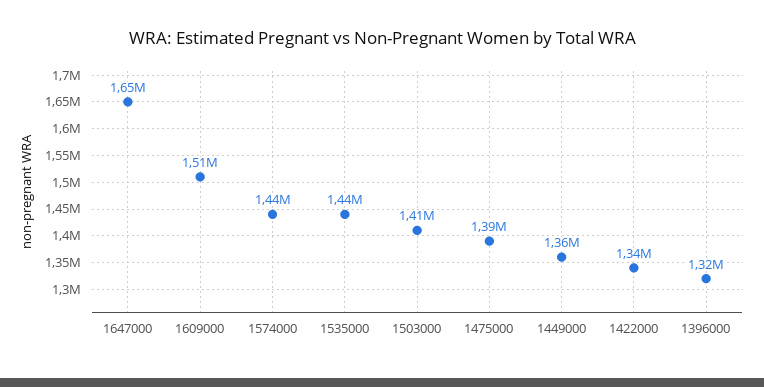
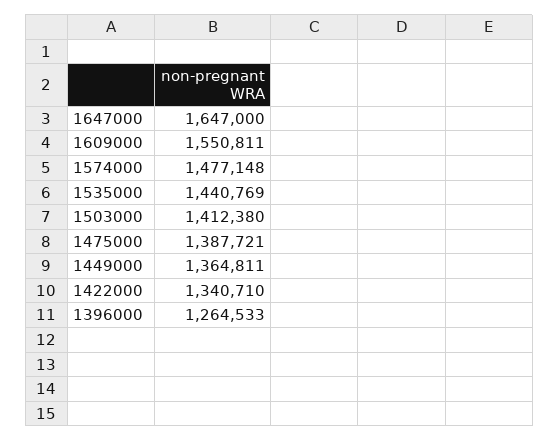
1609000: 1510000 -> 1550811
1574000: 1440000 -> 1477148
1396000: 1320000 -> 1264533

